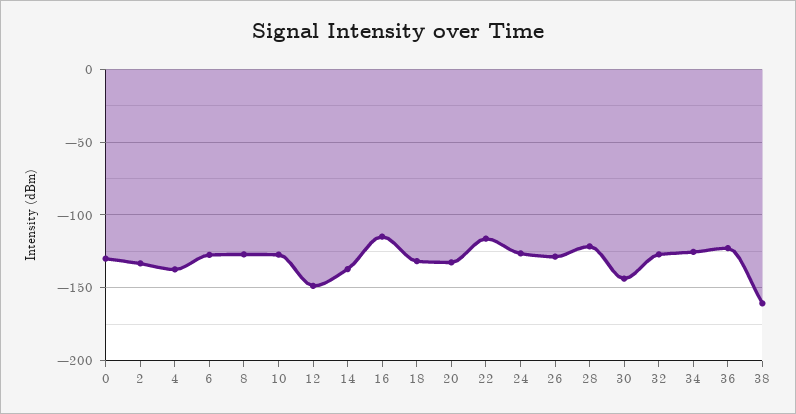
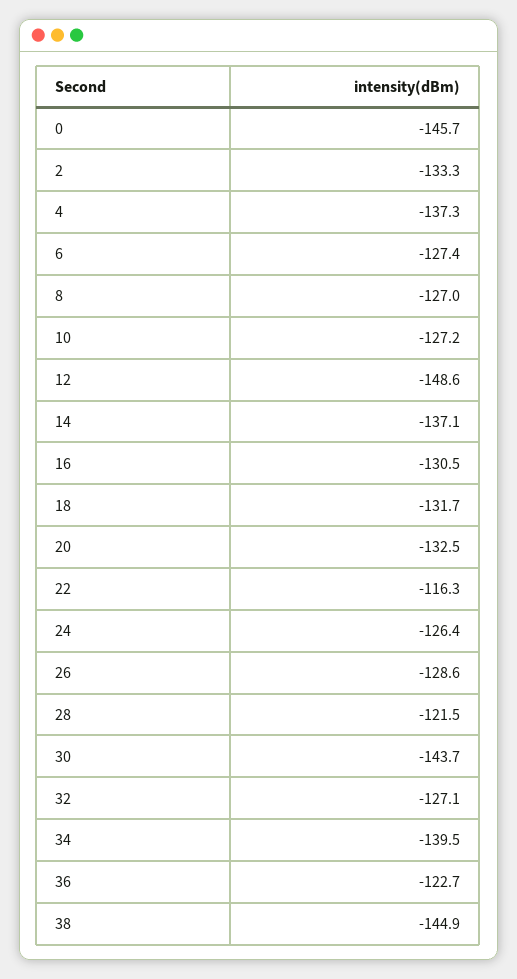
0: -130 -> -145.7
16: -115 -> -130.5
34: -125 -> -139.5
38: -160 -> -144.9

